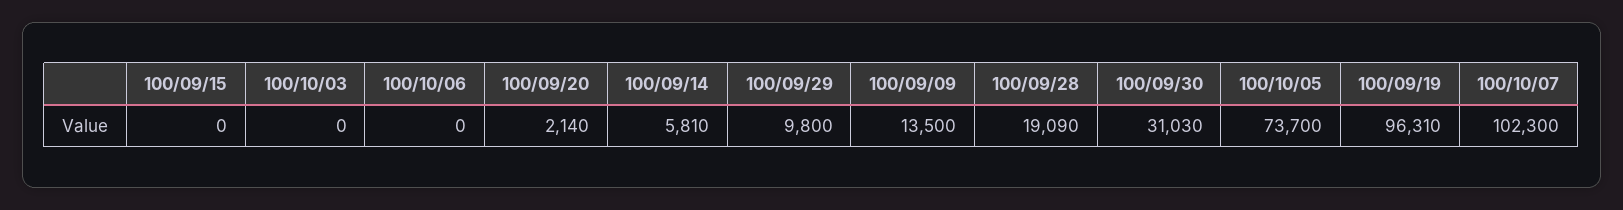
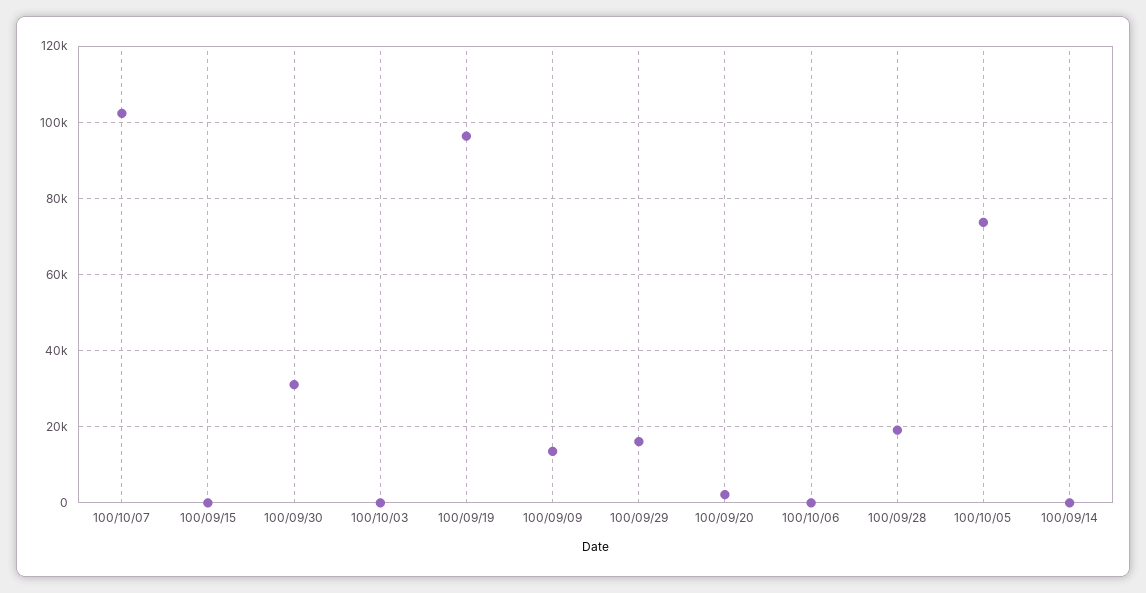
100/09/14: 5810 -> 0
100/09/29: 9800 -> 16000

